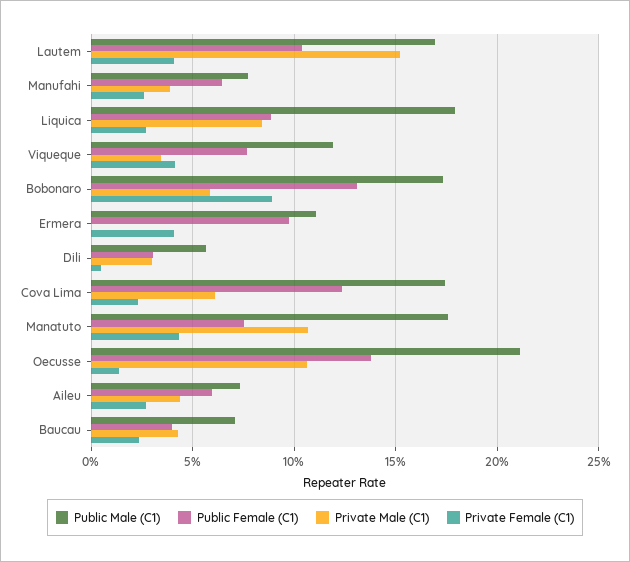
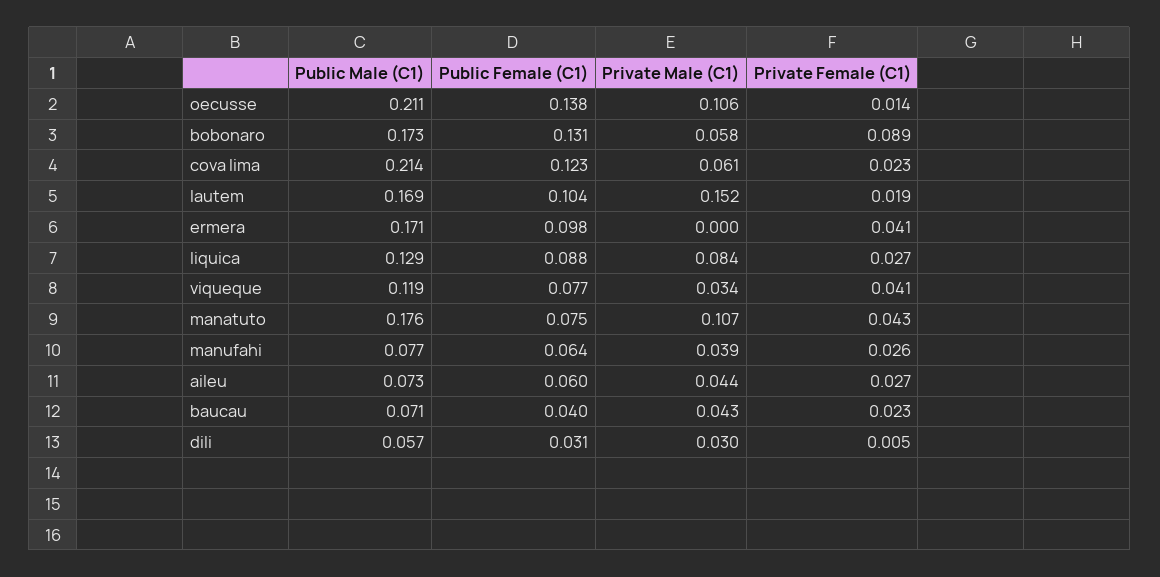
Private Female (C1), Lautem: 0.04 -> 0.019
Public Male (C1), Liquica: 0.18 -> 0.129
Public Male (C1), Ermera: 0.11 -> 0.171
Public Male (C1), Cova Lima: 0.175 -> 0.214

